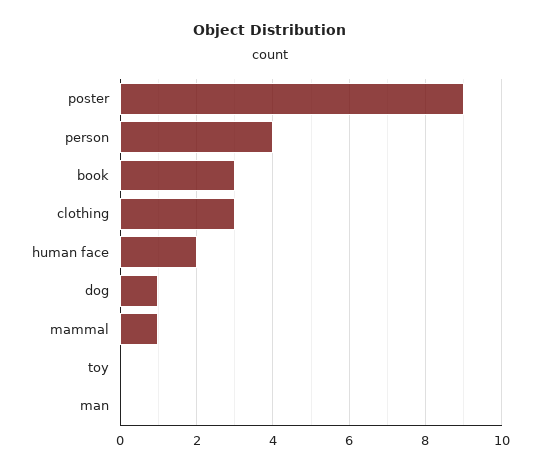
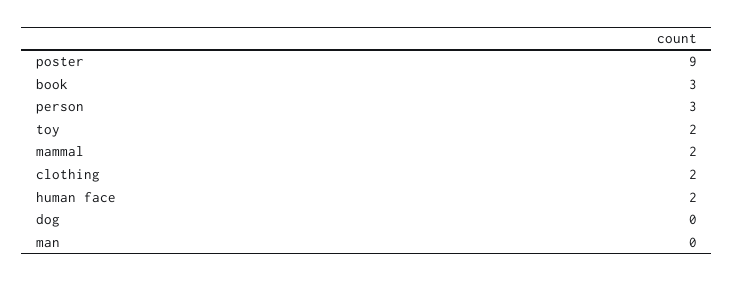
person: 4 -> 3
clothing: 3 -> 2
dog: 1 -> 0
mammal: 1 -> 2
toy: 0 -> 2

